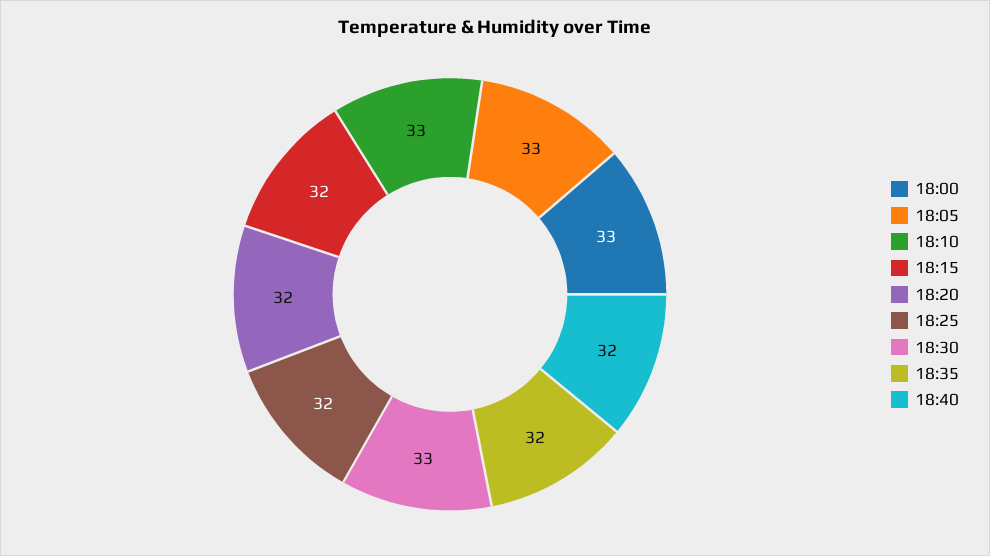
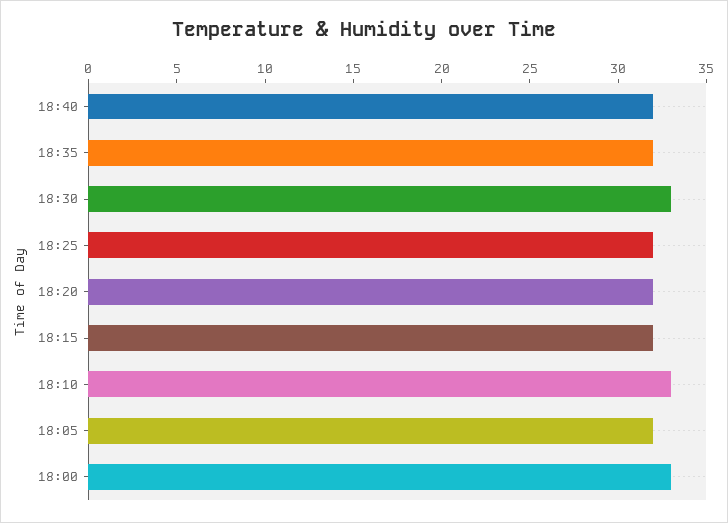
18:05: 33 -> 32

